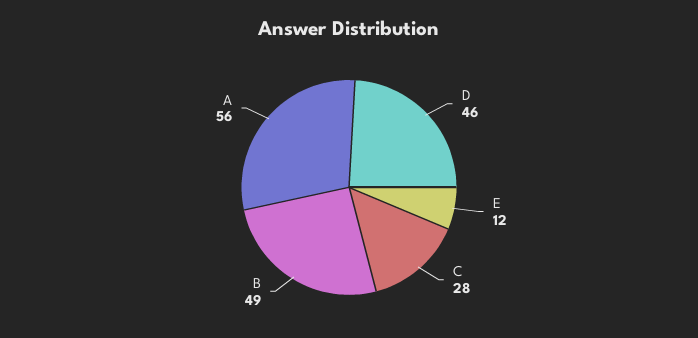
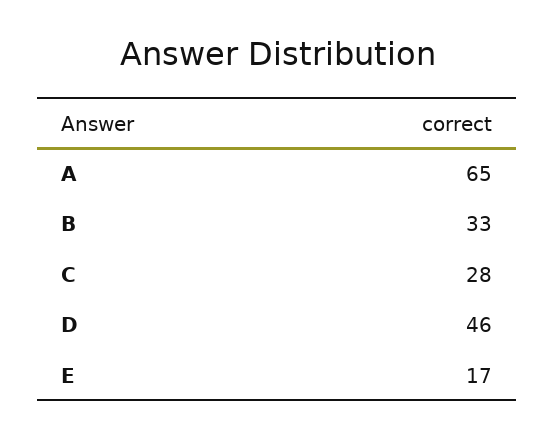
E: 12 -> 17
B: 49 -> 33
A: 56 -> 65

